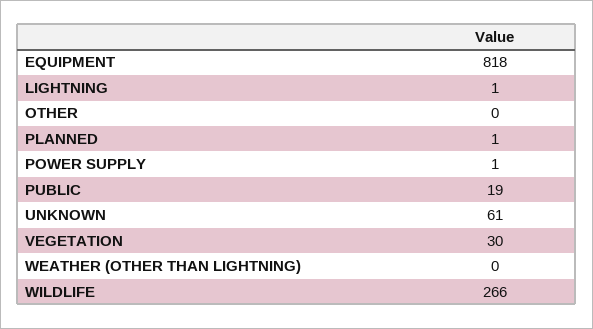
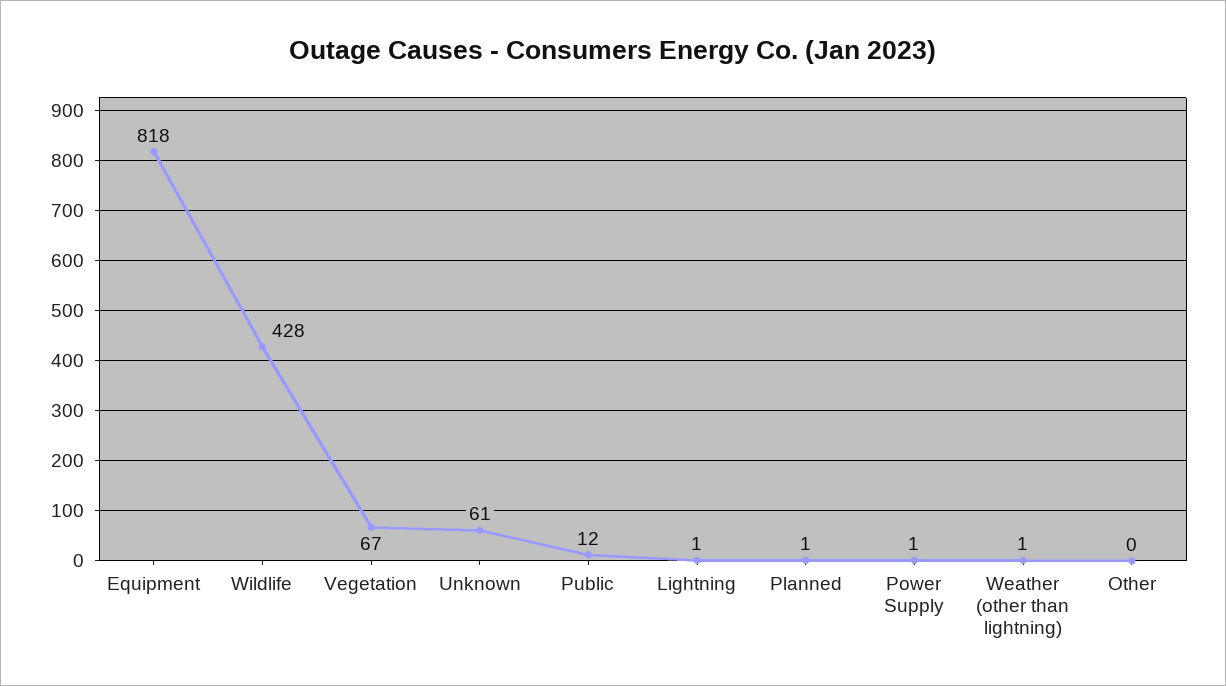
PUBLIC: 19 -> 12
VEGETATION: 30 -> 67
WEATHER (OTHER THAN LIGHTNING): 0 -> 1
WILDLIFE: 266 -> 428

